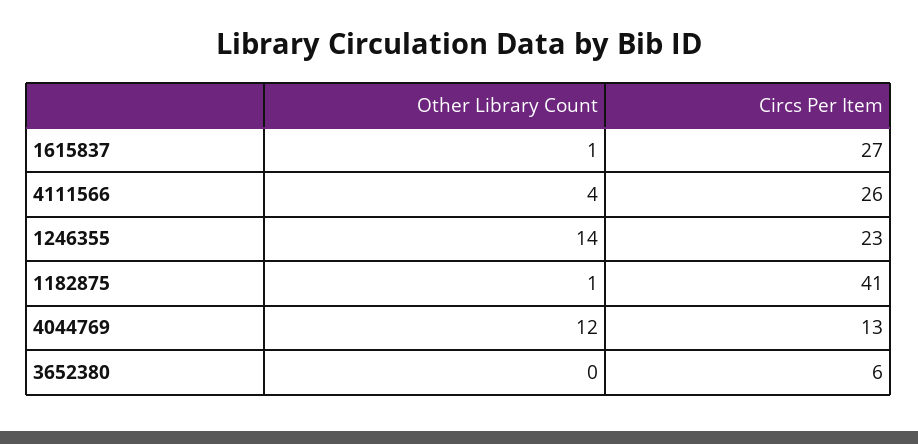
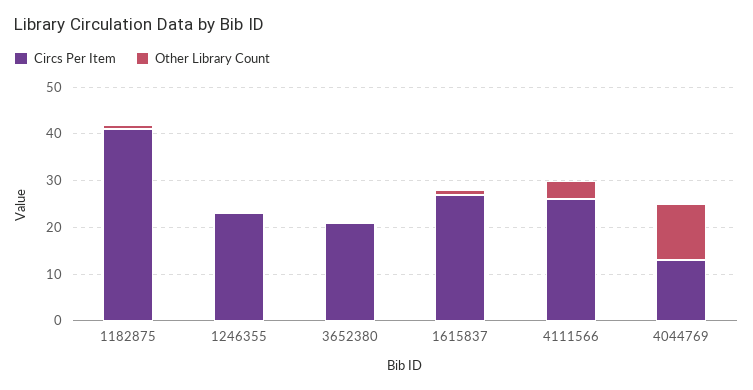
Other Library Count, 1246355: 14 -> 0
Circs Per Item, 3652380: 6 -> 20

